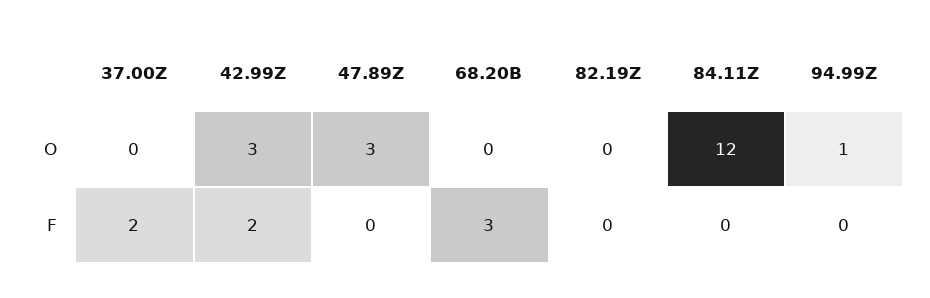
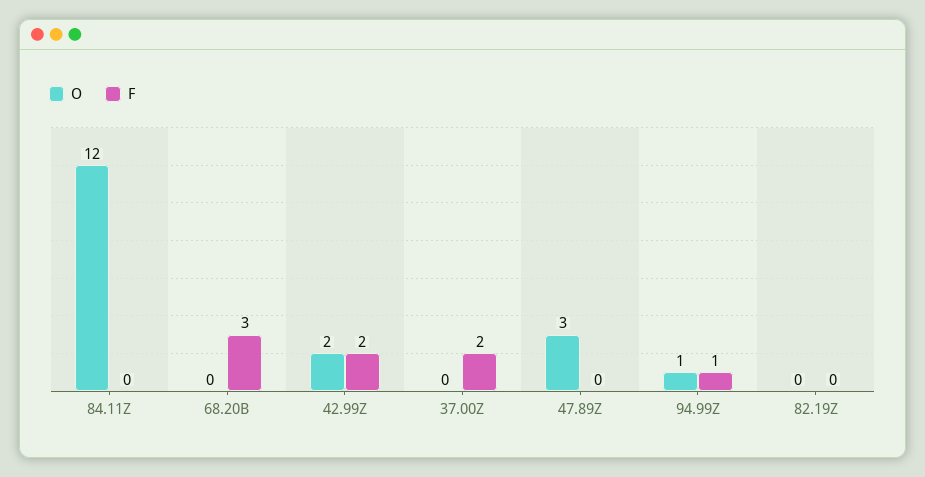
O, 42.99Z: 3 -> 2
F, 94.99Z: 0 -> 1

